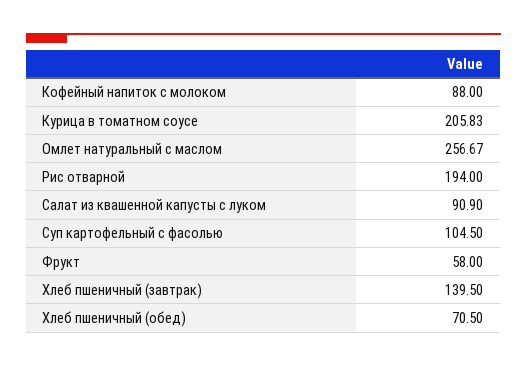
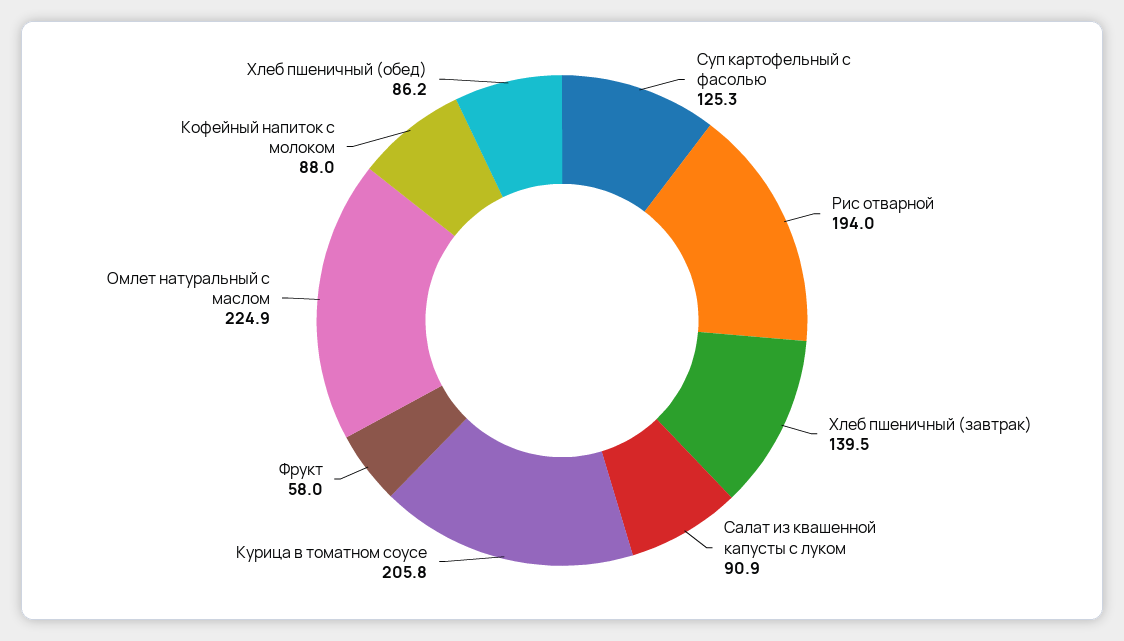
Омлет натуральный с маслом: 256.67 -> 224.9
Суп картофельный с фасолью: 104.5 -> 125.3
Хлеб пшеничный (обед): 70.5 -> 86.2

